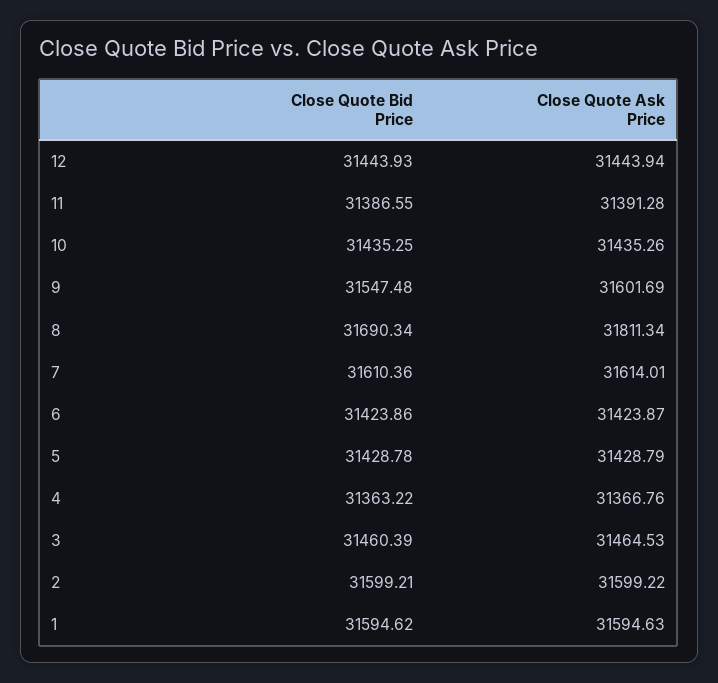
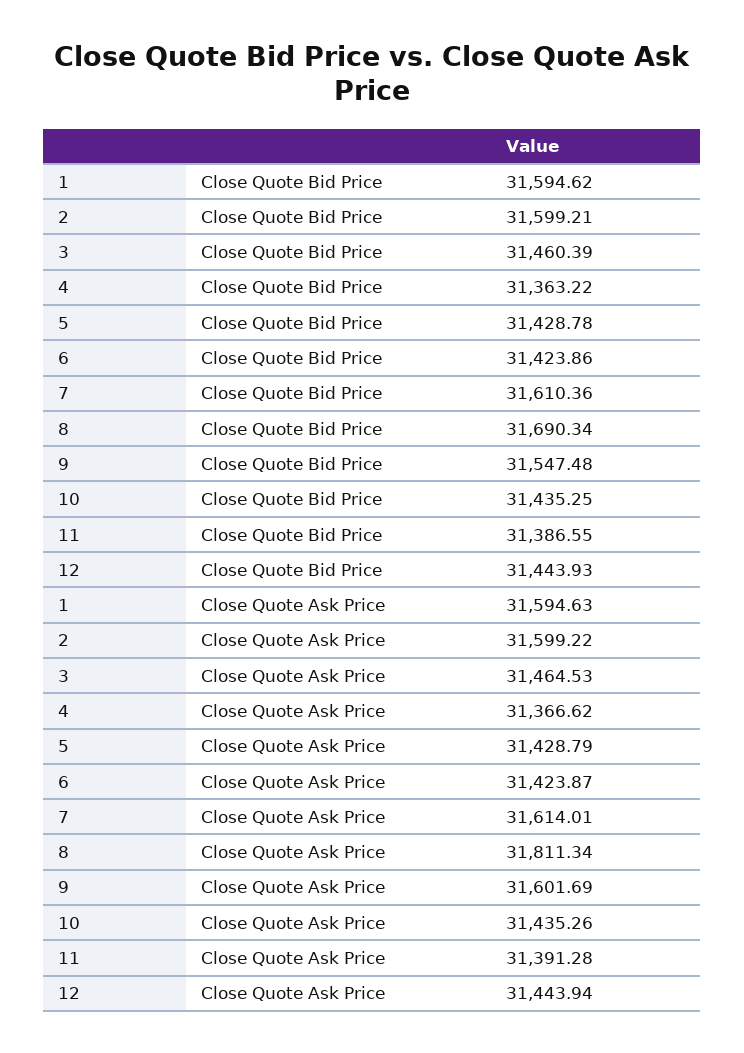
Close Quote Ask Price, 4: 31366.76 -> 31366.62

